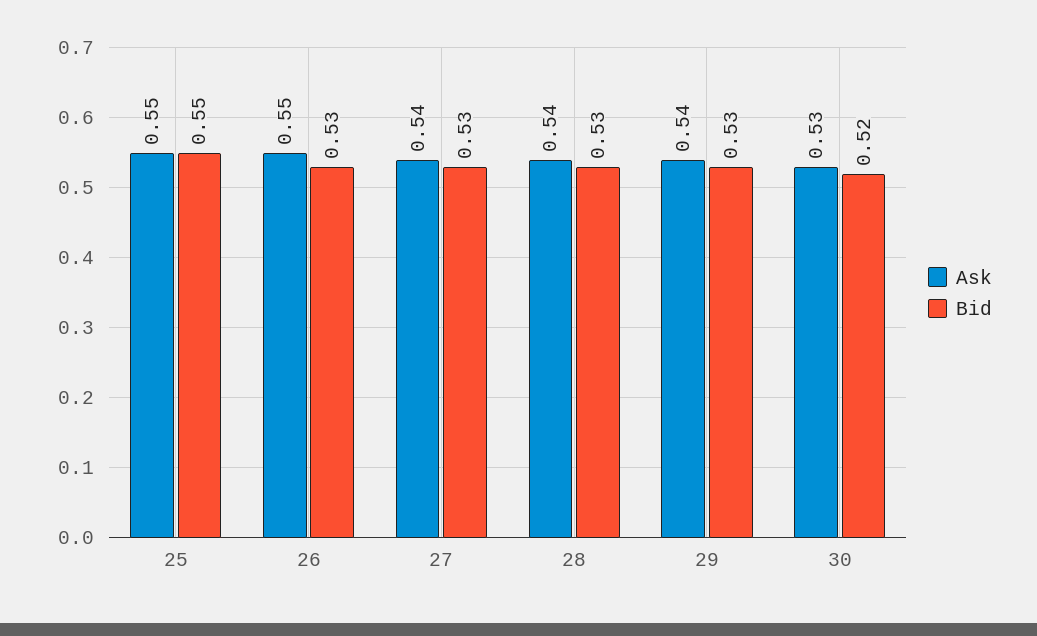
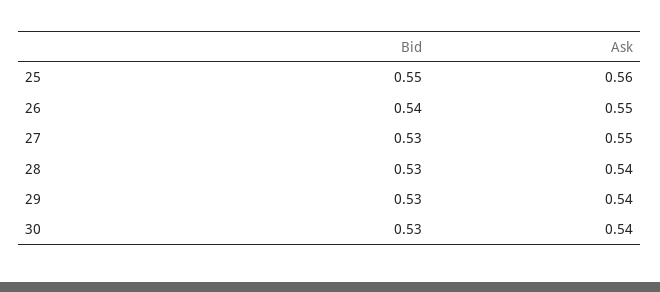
Ask, 25: 0.55 -> 0.56
Bid, 26: 0.53 -> 0.54
Ask, 27: 0.54 -> 0.55
Ask, 30: 0.53 -> 0.54
Bid, 30: 0.52 -> 0.53

